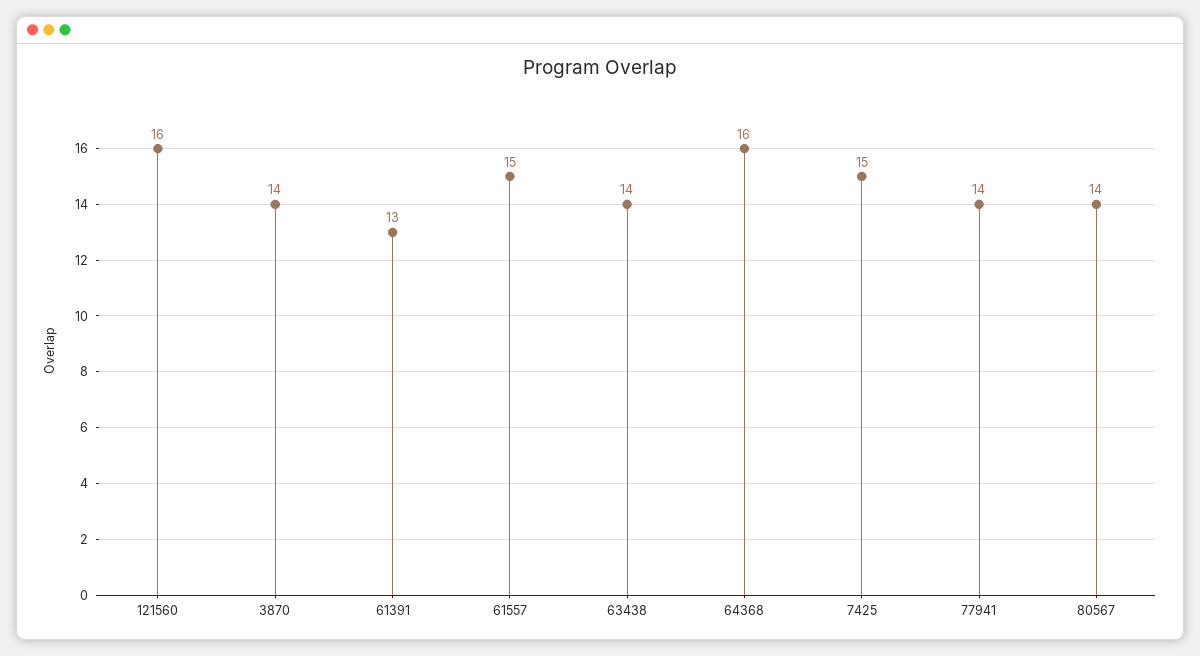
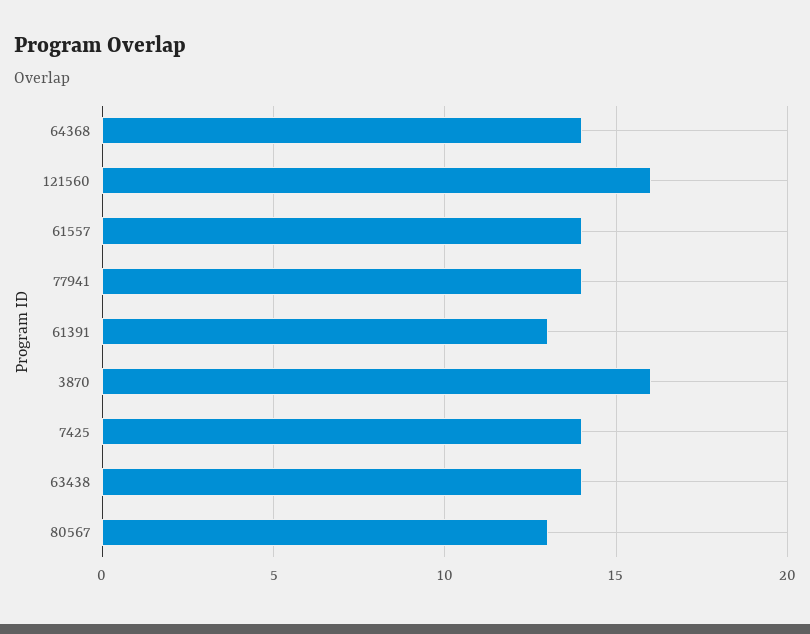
3870: 14 -> 16
61557: 15 -> 14
64368: 16 -> 14
7425: 15 -> 14
80567: 14 -> 13

